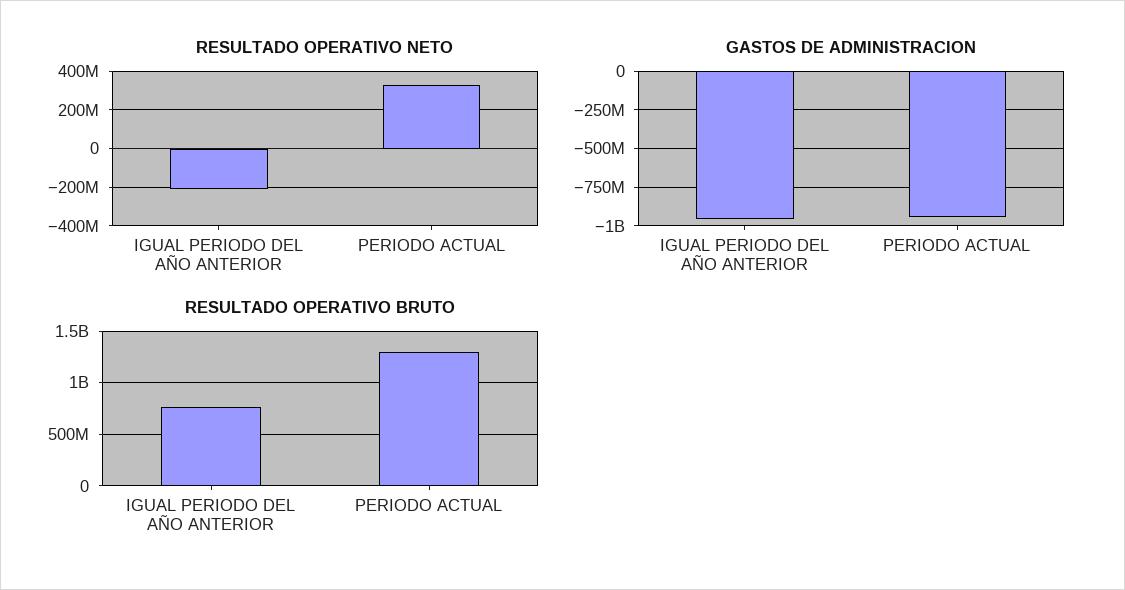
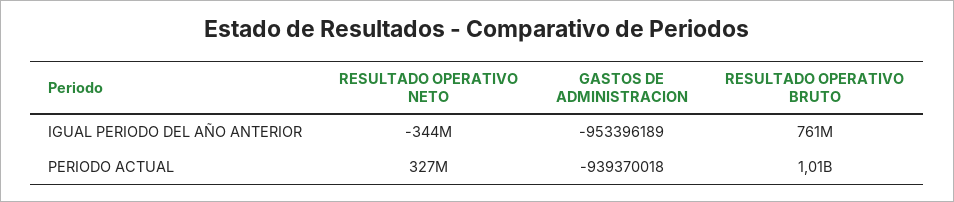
RESULTADO OPERATIVO NETO, IGUAL PERIODO DEL AÑO ANTERIOR: -200000000 -> -344000000
RESULTADO OPERATIVO BRUTO, PERIODO ACTUAL: 1300000000 -> 1010000000

